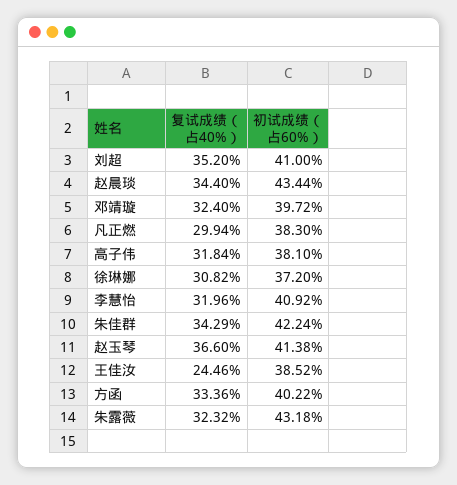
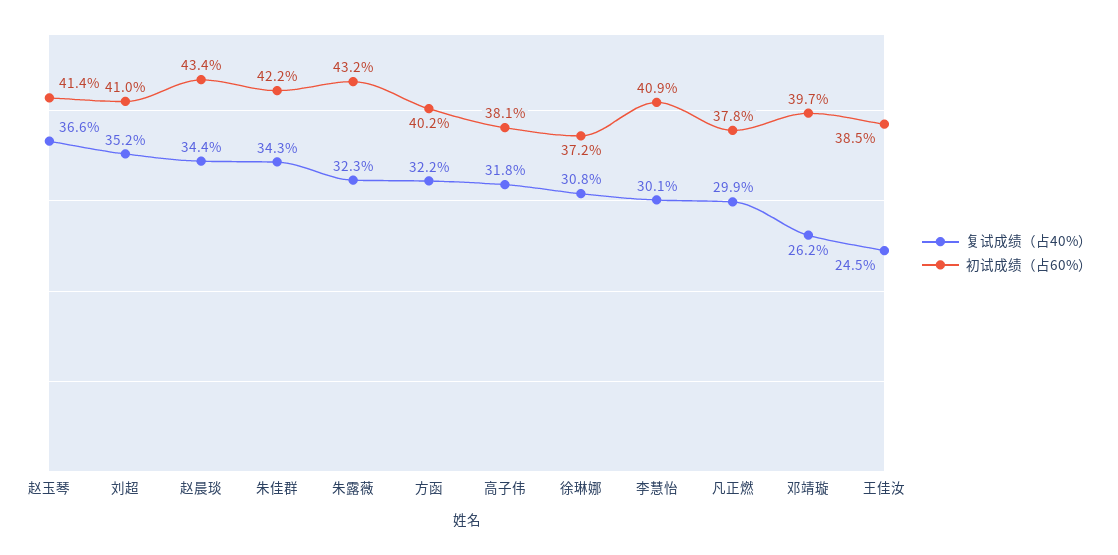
复试成绩（占40%）, 邓靖璇: 32.4 -> 26.2
初试成绩（占60%）, 凡正燃: 38.3 -> 37.8
复试成绩（占40%）, 李慧怡: 31.96 -> 30.1
复试成绩（占40%）, 方函: 33.36 -> 32.2

